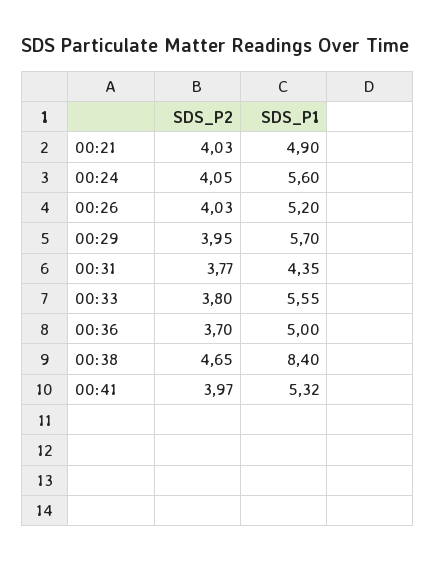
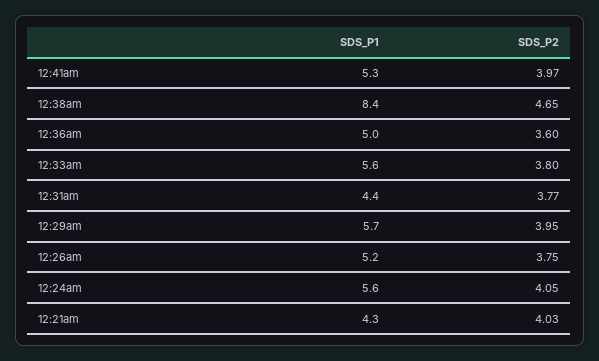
SDS_P1, 00:21: 4.9 -> 4.3
SDS_P2, 00:26: 4.03 -> 3.75
SDS_P2, 00:36: 3.7 -> 3.6

